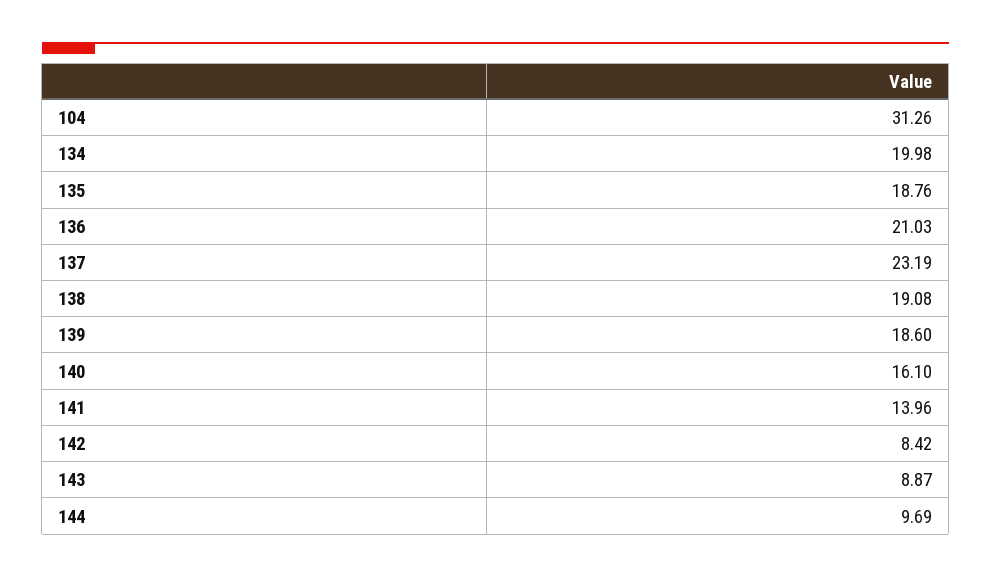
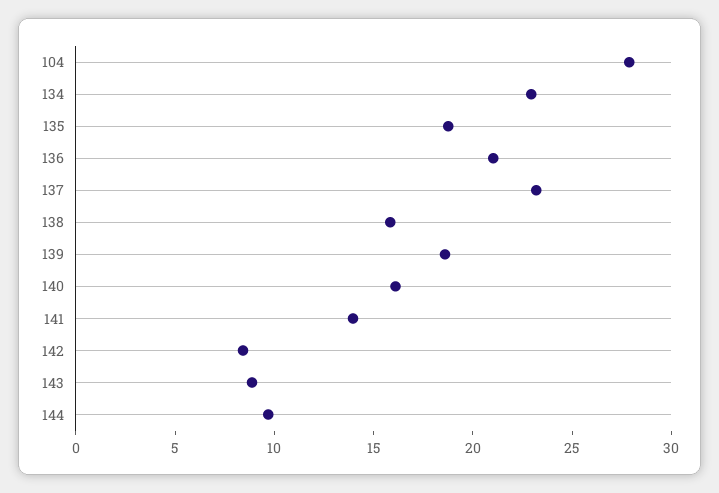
104: 31.26 -> 28
134: 19.98 -> 23
138: 19.08 -> 16

